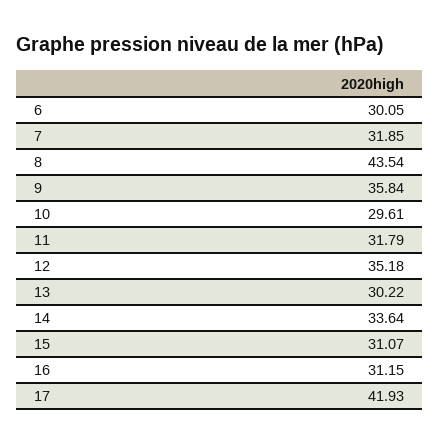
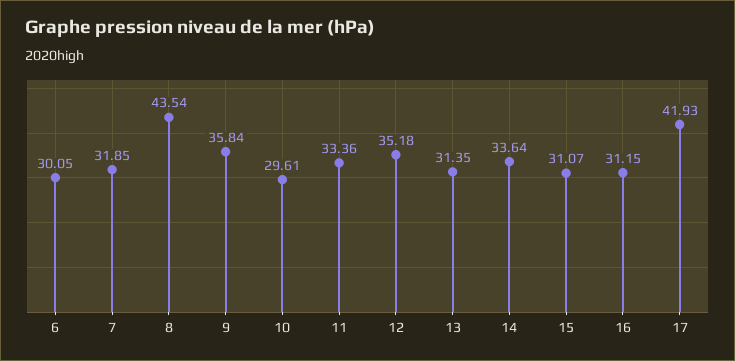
11: 31.79 -> 33.36
13: 30.22 -> 31.35

